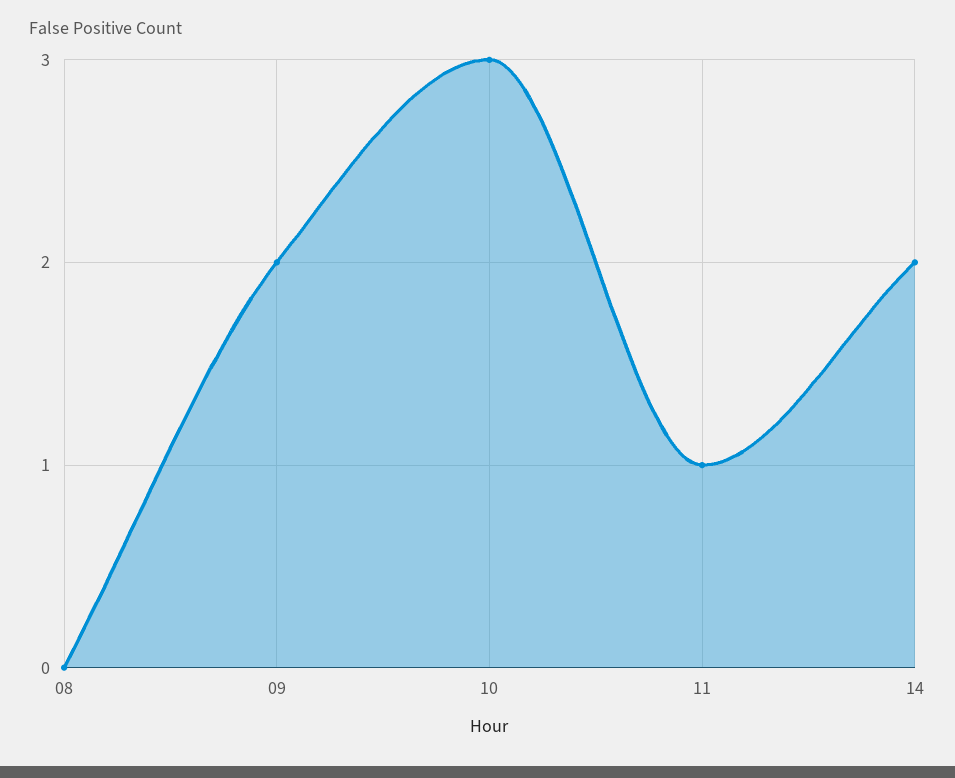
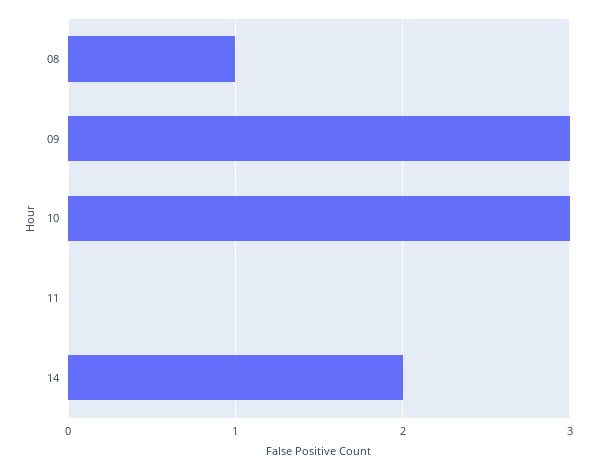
08: 0 -> 1
09: 2 -> 3
11: 1 -> 0

